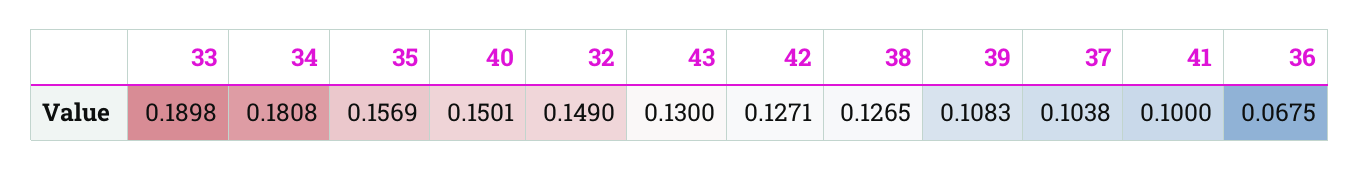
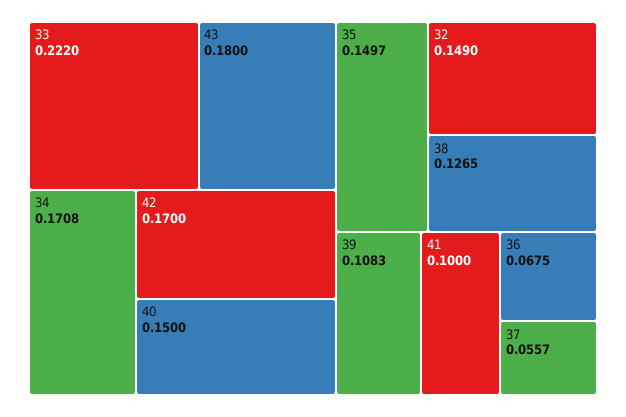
33: 0.1898 -> 0.222
34: 0.1808 -> 0.1708
35: 0.1569 -> 0.1497
40: 0.1501 -> 0.15
43: 0.13 -> 0.18
42: 0.1271 -> 0.17
37: 0.1038 -> 0.0557

